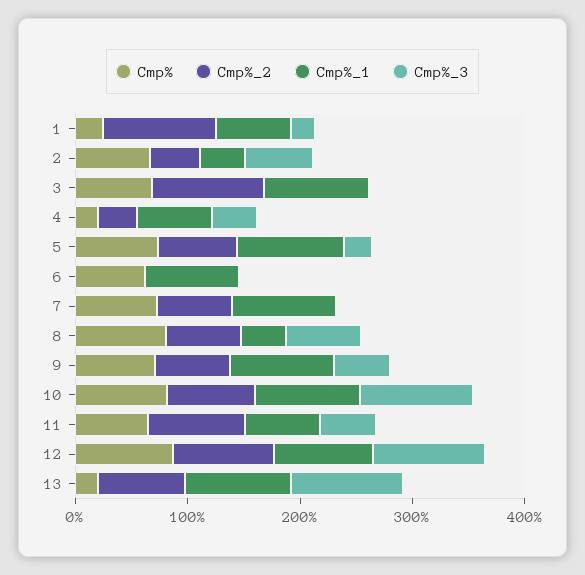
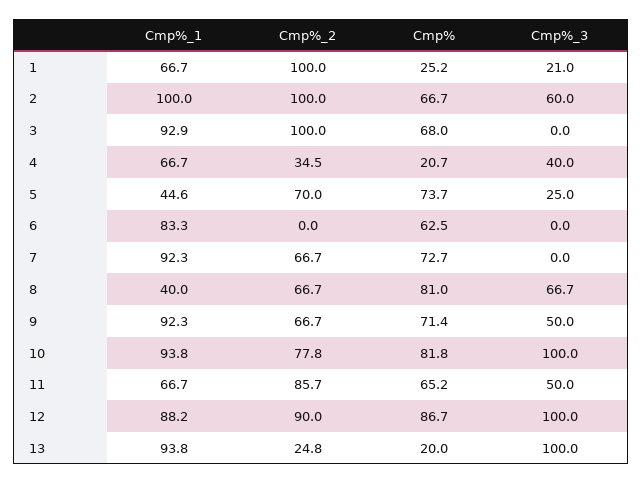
Cmp%_2, 2: 40 -> 100
Cmp%_1, 2: 40 -> 100
Cmp%_1, 5: 100 -> 44.6
Cmp%_2, 13: 80 -> 24.8

